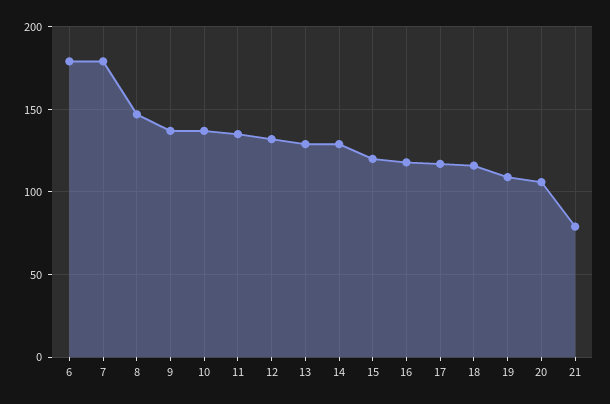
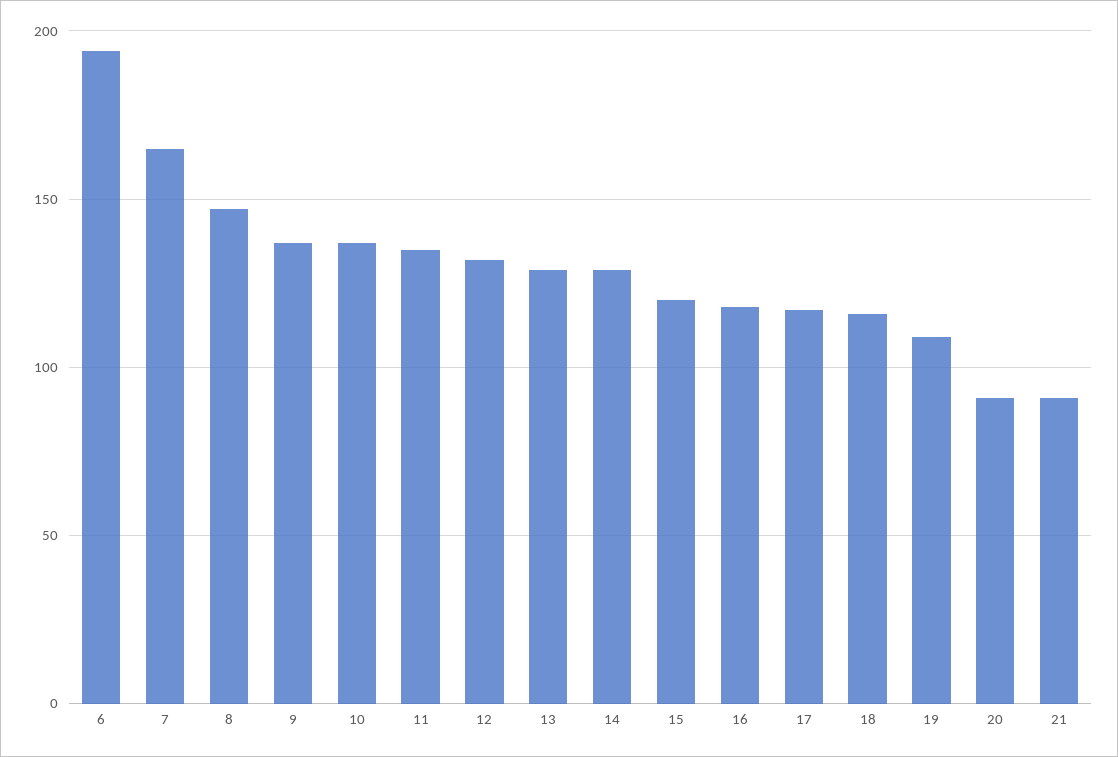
6: 180 -> 195
7: 180 -> 165
20: 105 -> 90
21: 80 -> 90

